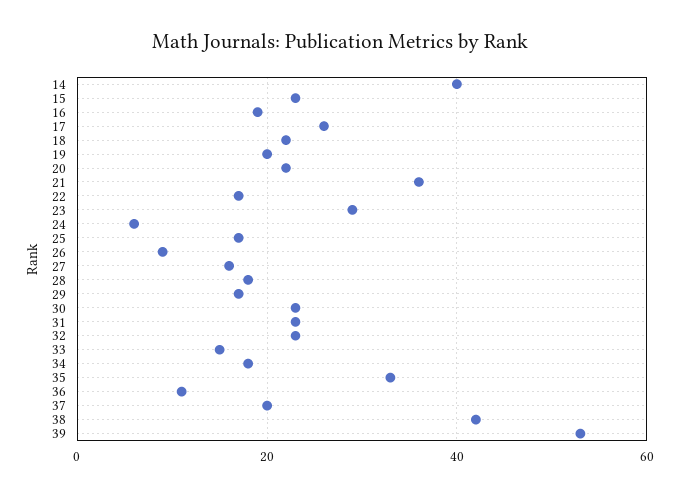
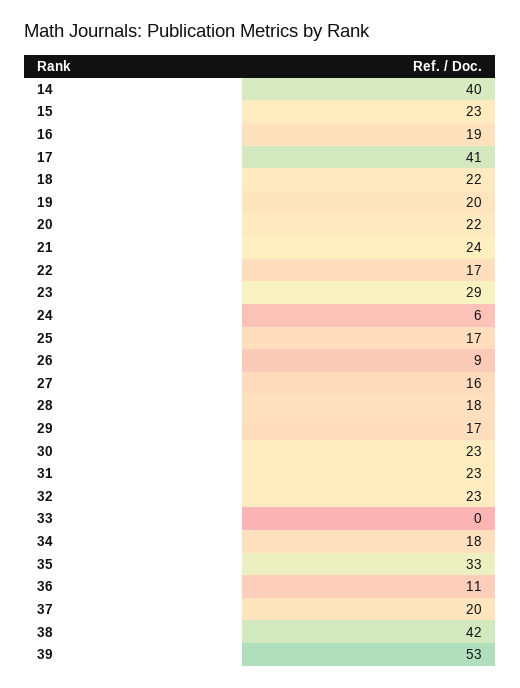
17: 25 -> 41
21: 35 -> 24
33: 15 -> 0

